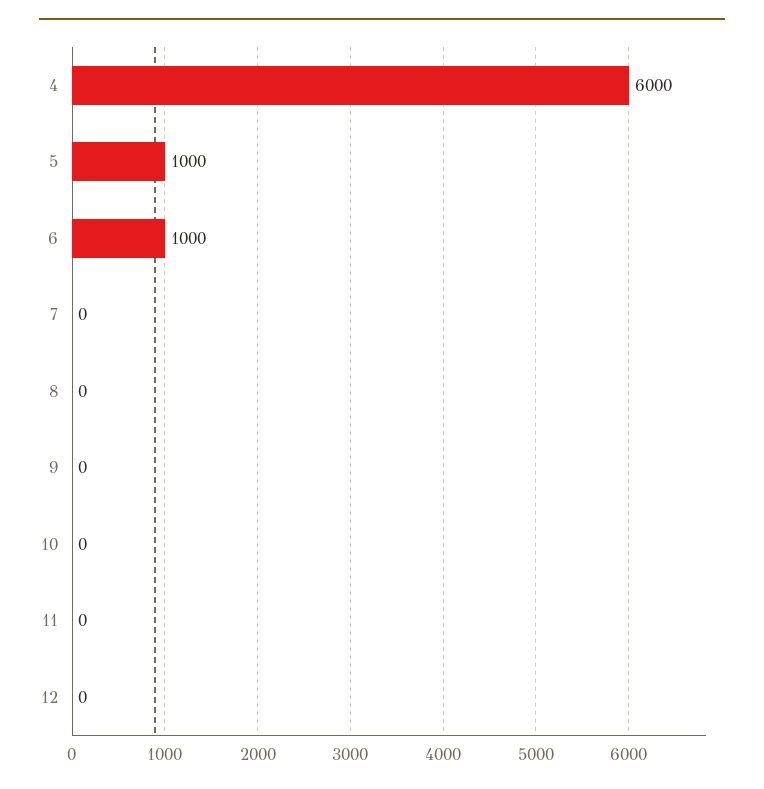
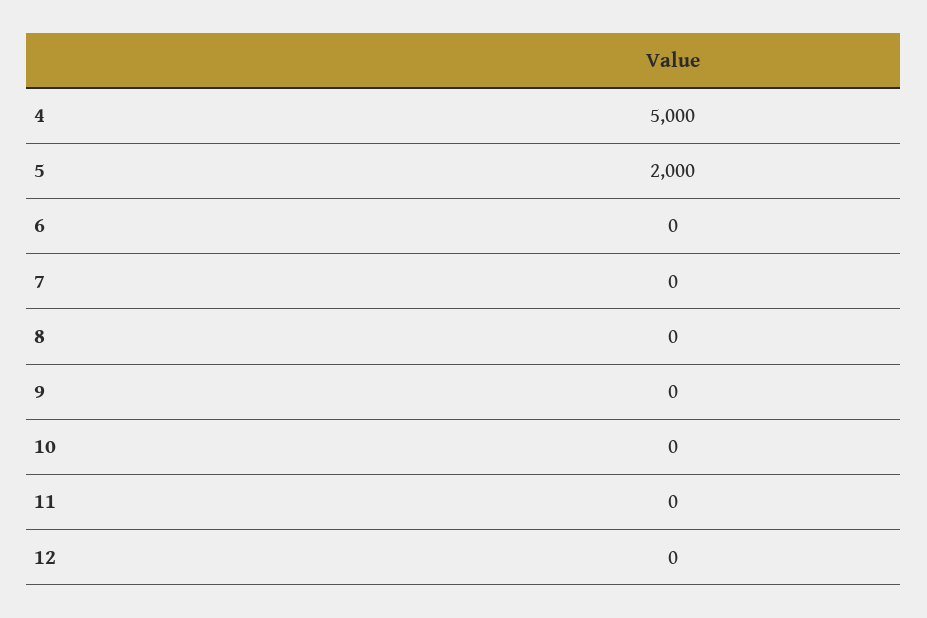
4: 6000 -> 5000
5: 1000 -> 2000
6: 1000 -> 0

